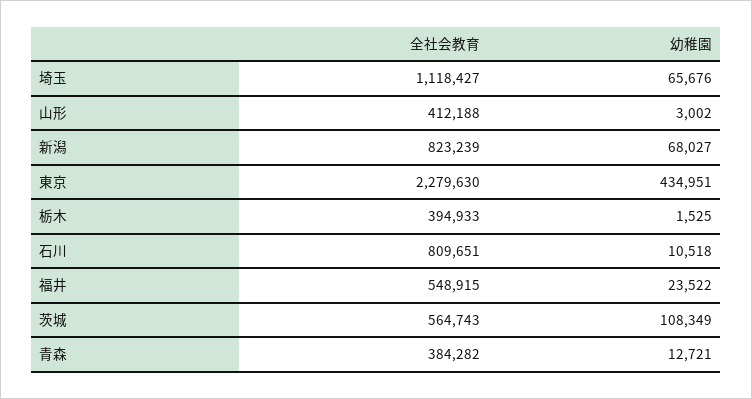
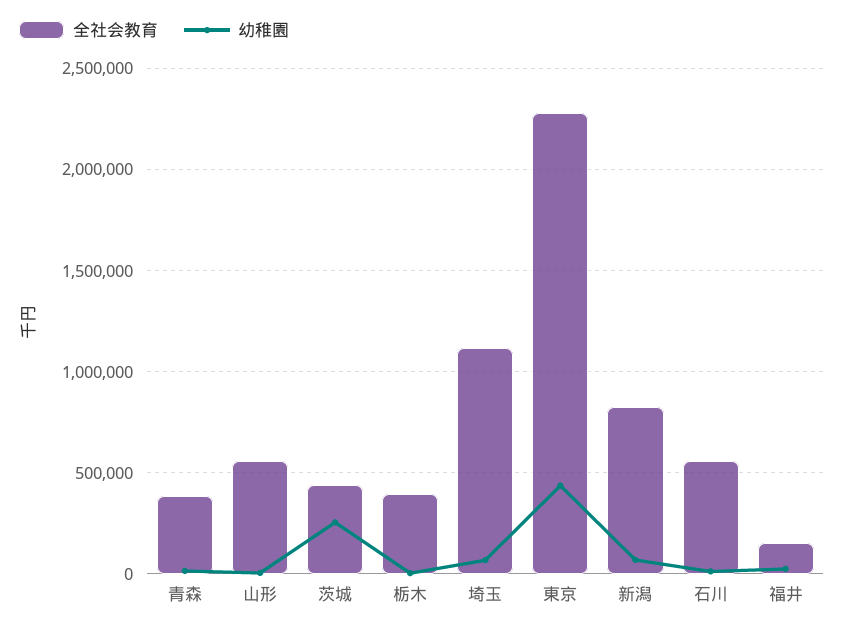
全社会教育, 山形: 412188 -> 550000
全社会教育, 石川: 809651 -> 550000
全社会教育, 福井: 548915 -> 150000
全社会教育, 茨城: 564743 -> 450000
幼稚園, 茨城: 108349 -> 250000

